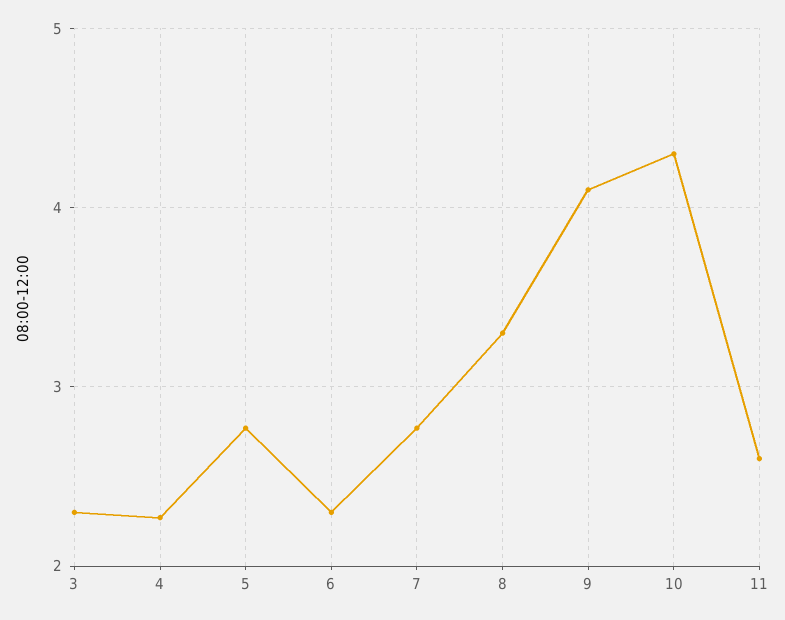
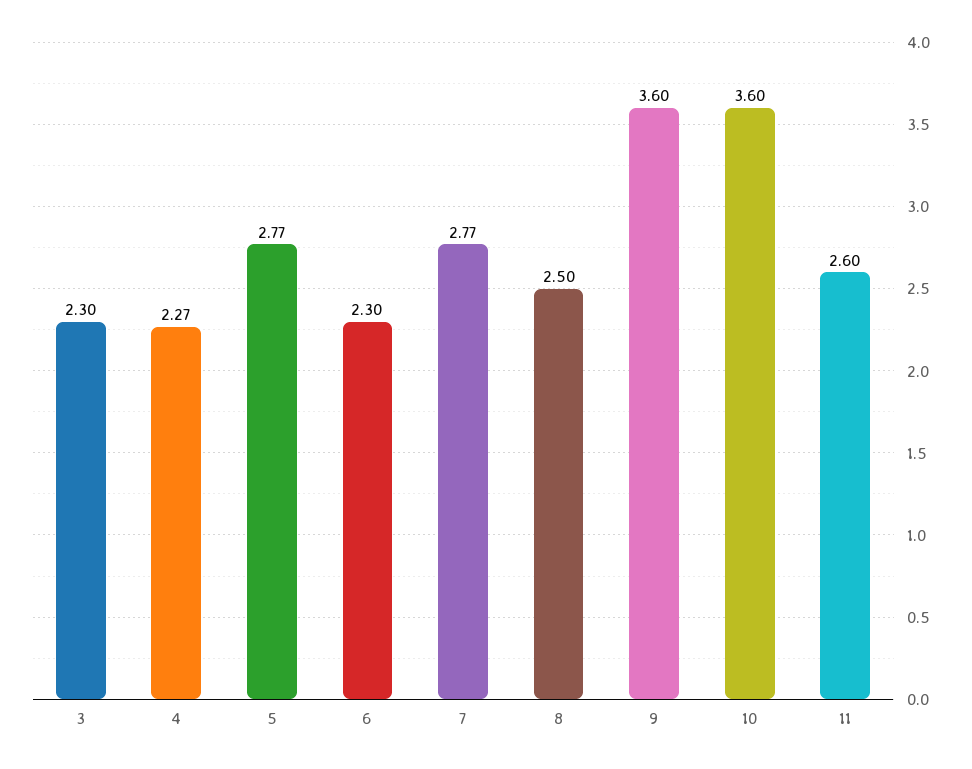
8: 3.3 -> 2.5
9: 4.1 -> 3.6
10: 4.3 -> 3.6

